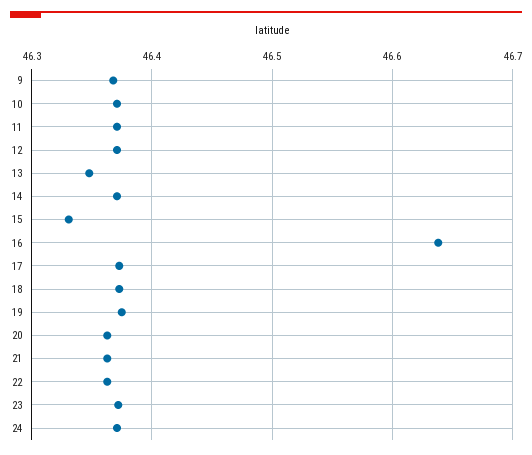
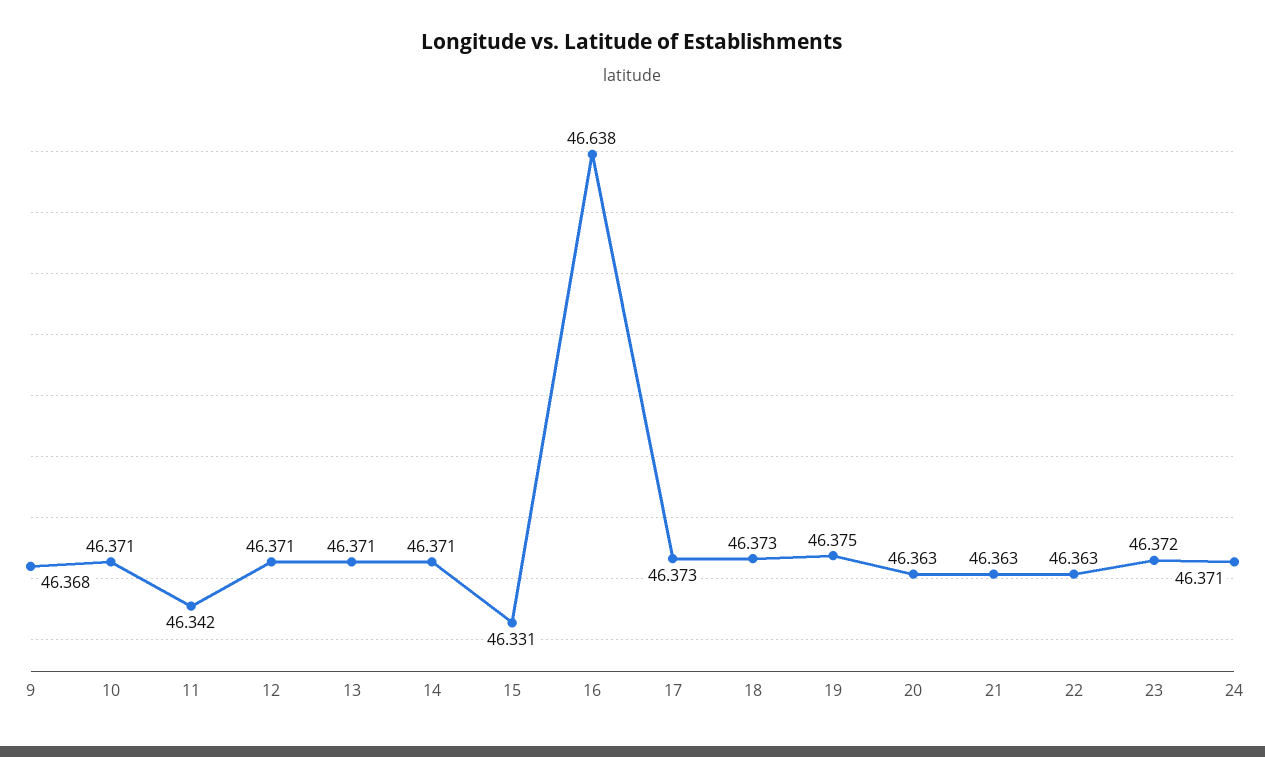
11: 46.37 -> 46.342
13: 46.35 -> 46.371

